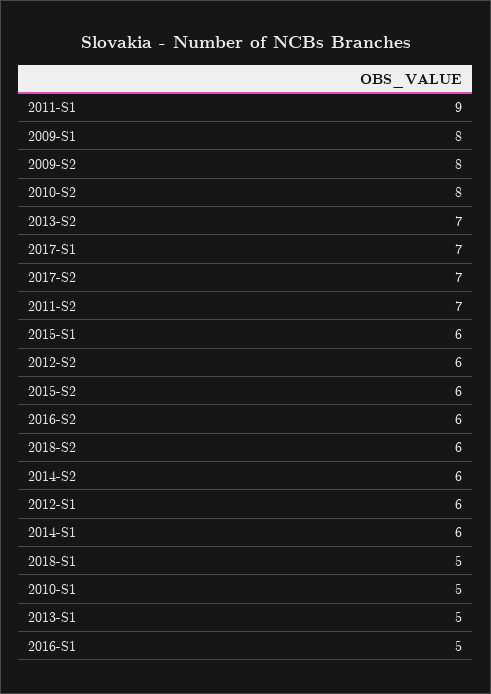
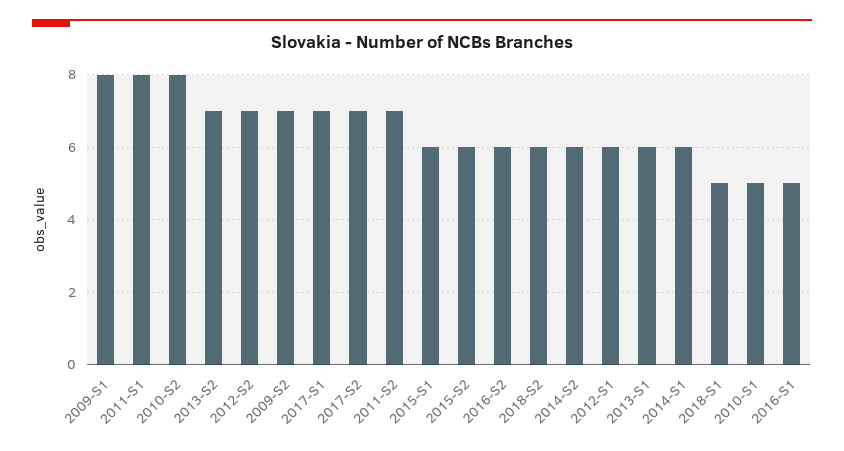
2011-S1: 9 -> 8
2009-S2: 8 -> 7
2012-S2: 6 -> 7
2013-S1: 5 -> 6

